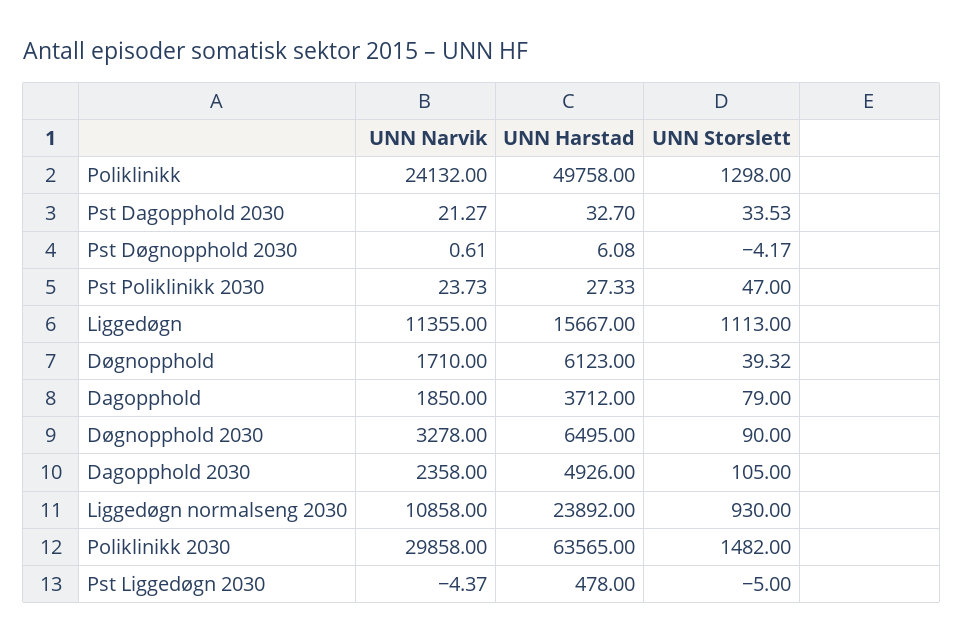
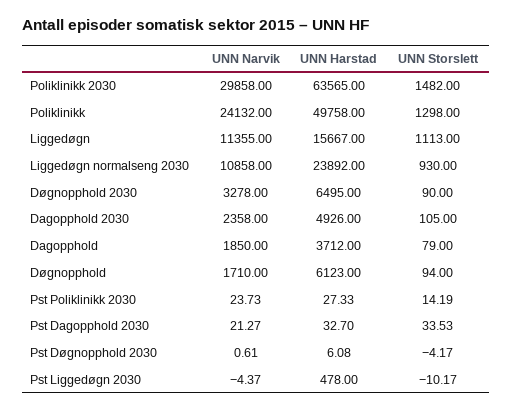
UNN Storslett, Pst Poliklinikk 2030: 47 -> 14.19
UNN Storslett, Døgnopphold: 39.32 -> 94
UNN Storslett, Pst Liggedøgn 2030: -5 -> -10.17

